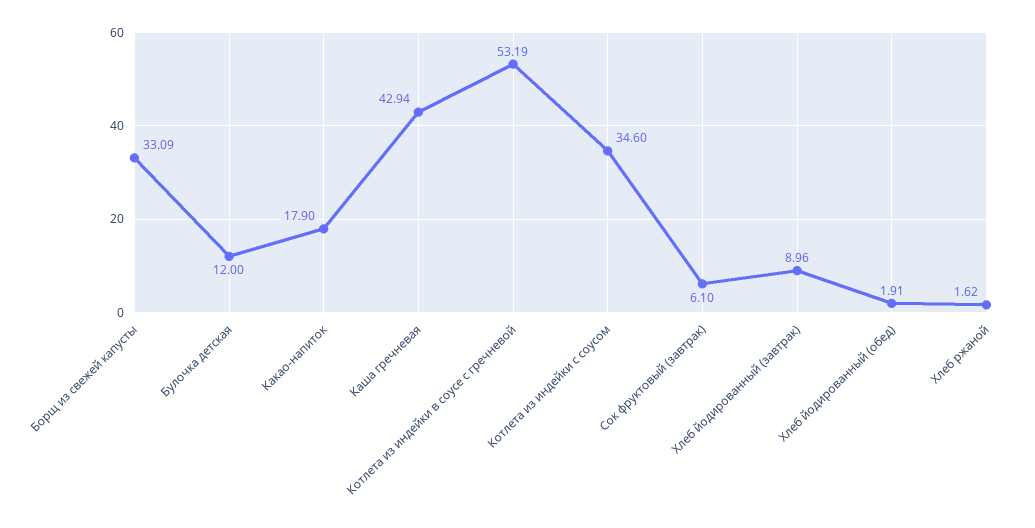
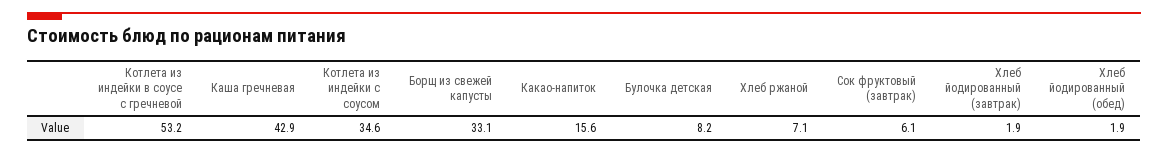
Булочка детская: 12 -> 8.2
Какао-напиток: 17.9 -> 15.6
Хлеб йодированный (завтрак): 8.96 -> 1.9
Хлеб ржаной: 1.62 -> 7.1

